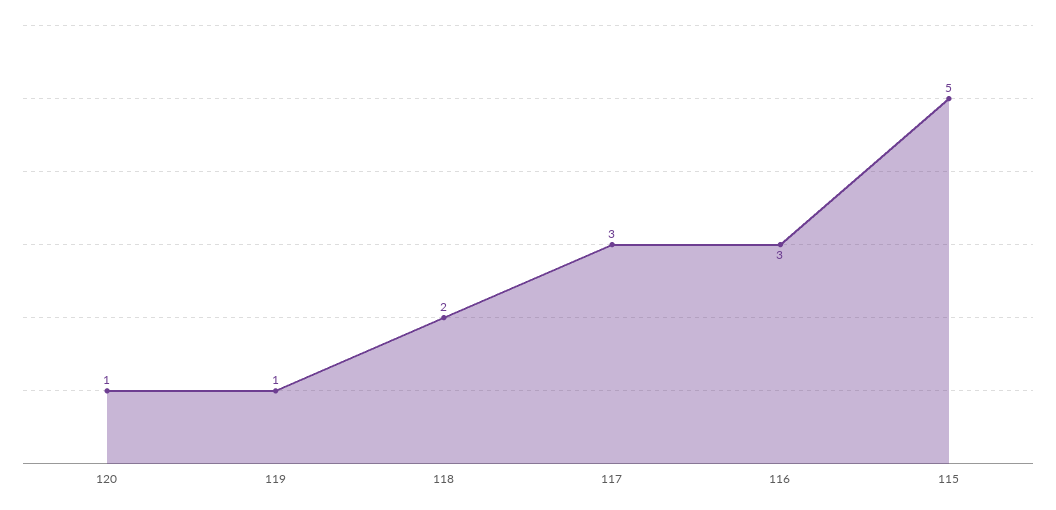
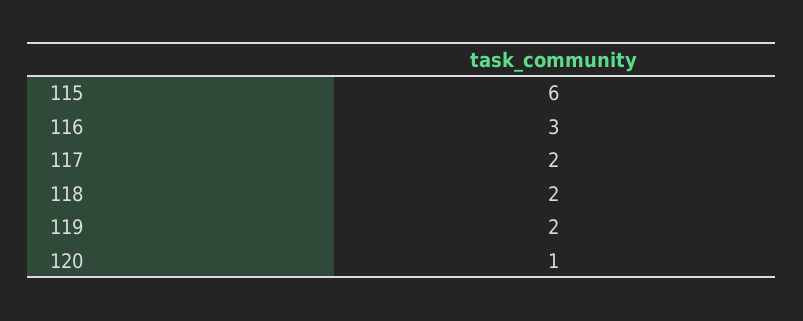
119: 1 -> 2
117: 3 -> 2
115: 5 -> 6

